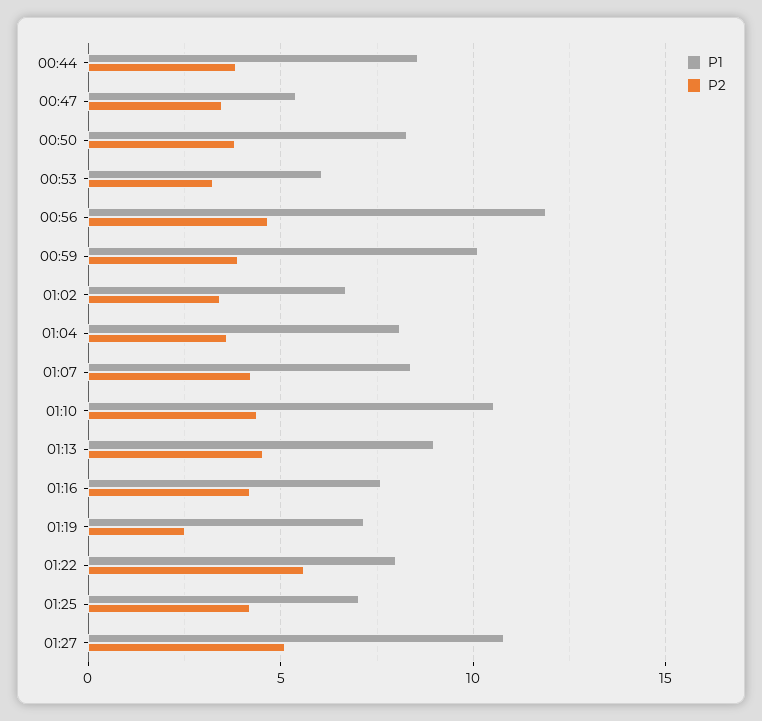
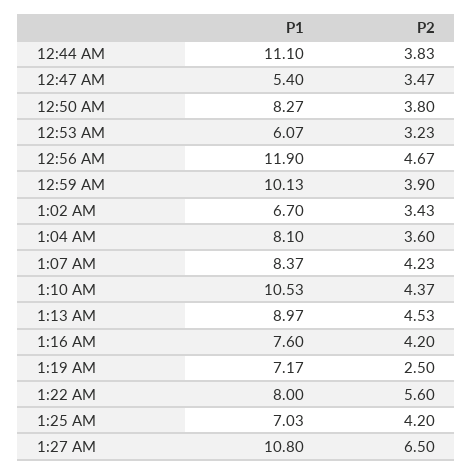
P1, 00:44: 8.5 -> 11.1
P2, 01:27: 5 -> 6.5

